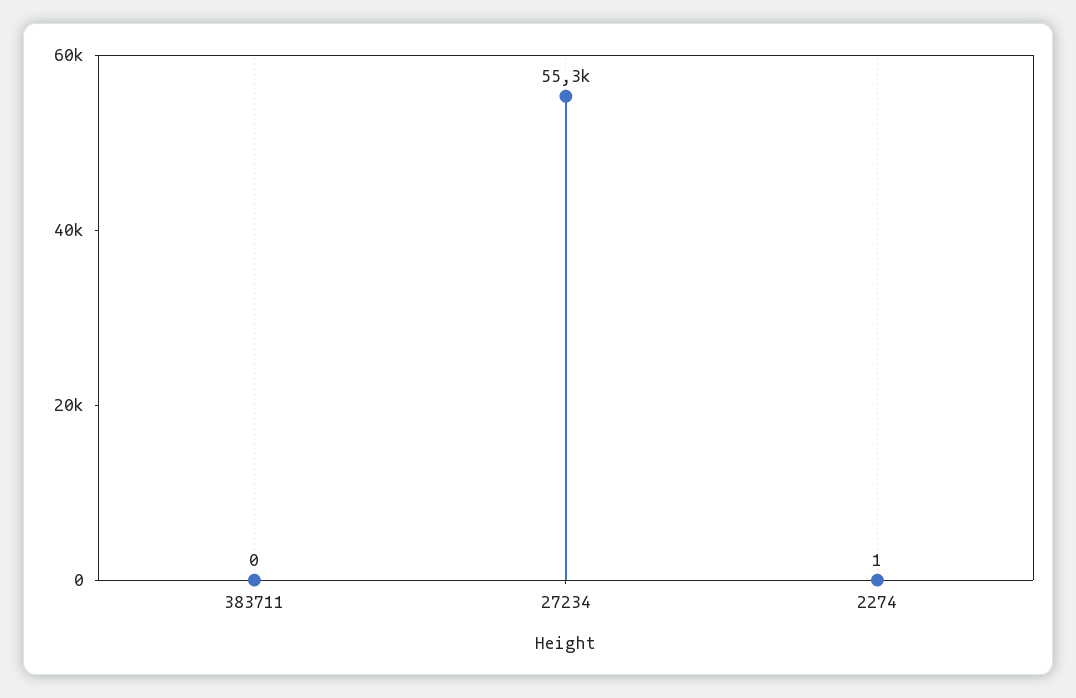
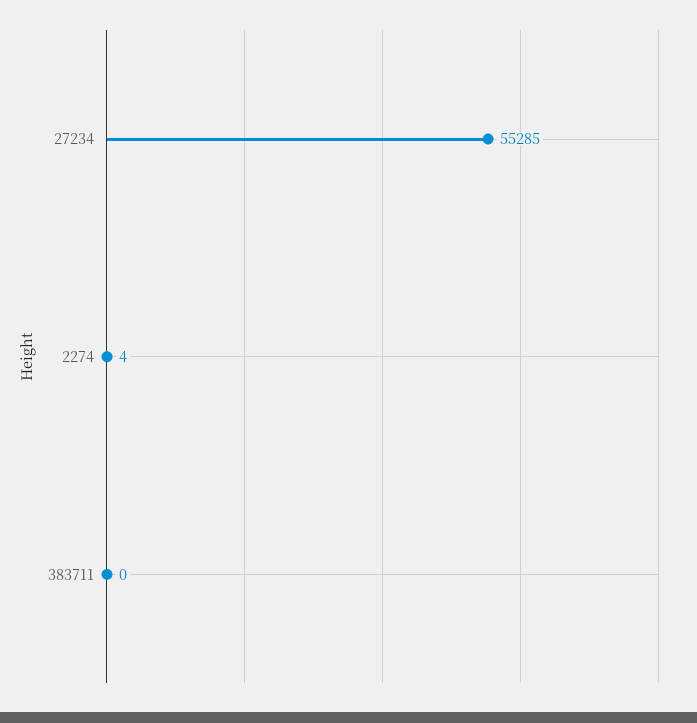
2274: 1 -> 4

